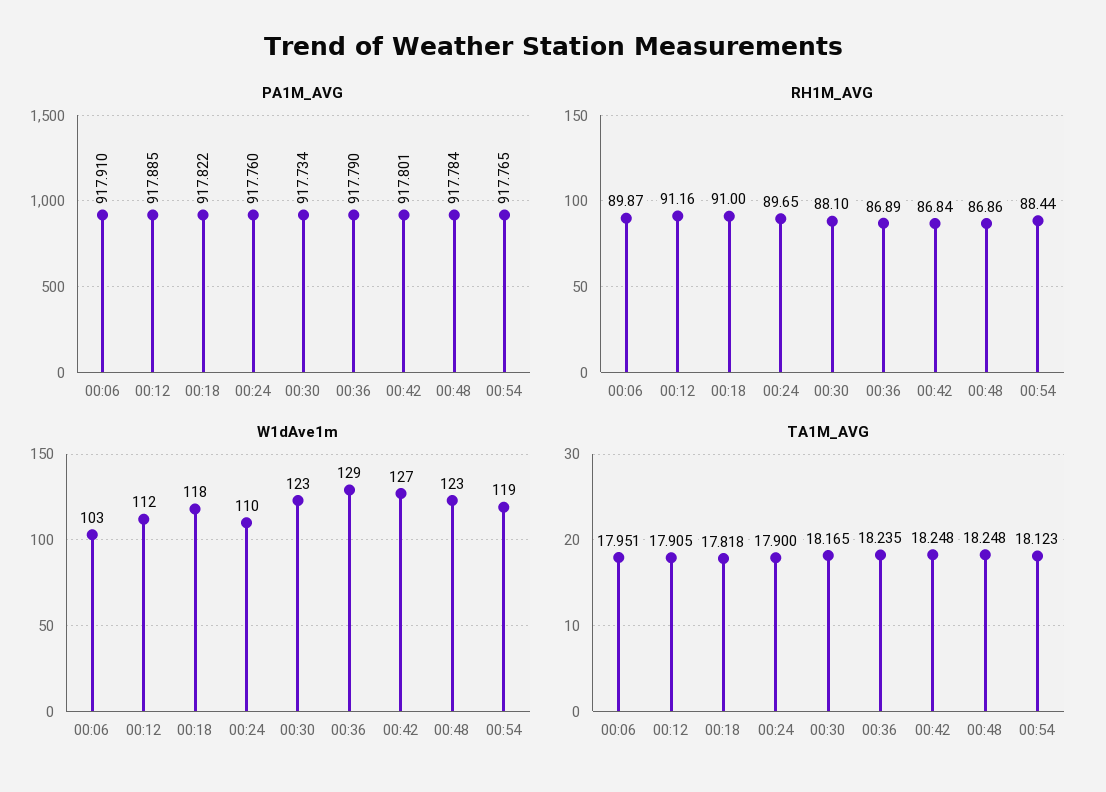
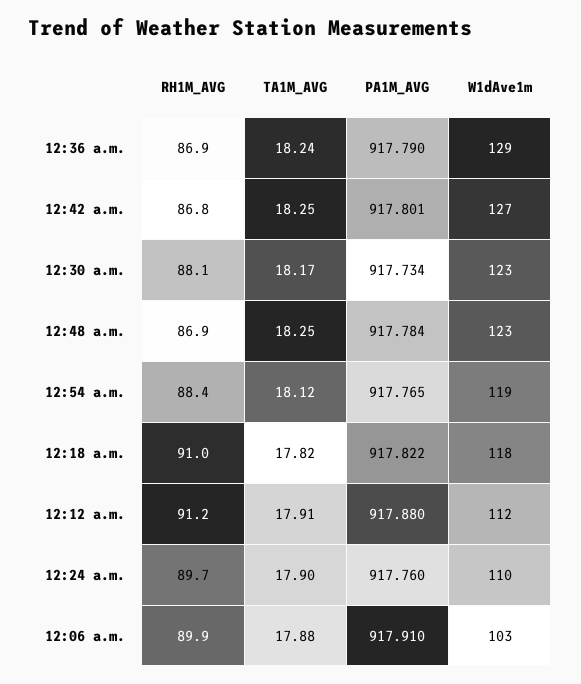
PA1M_AVG, 00:12: 917.885 -> 917.88
TA1M_AVG, 00:06: 17.951 -> 17.88

